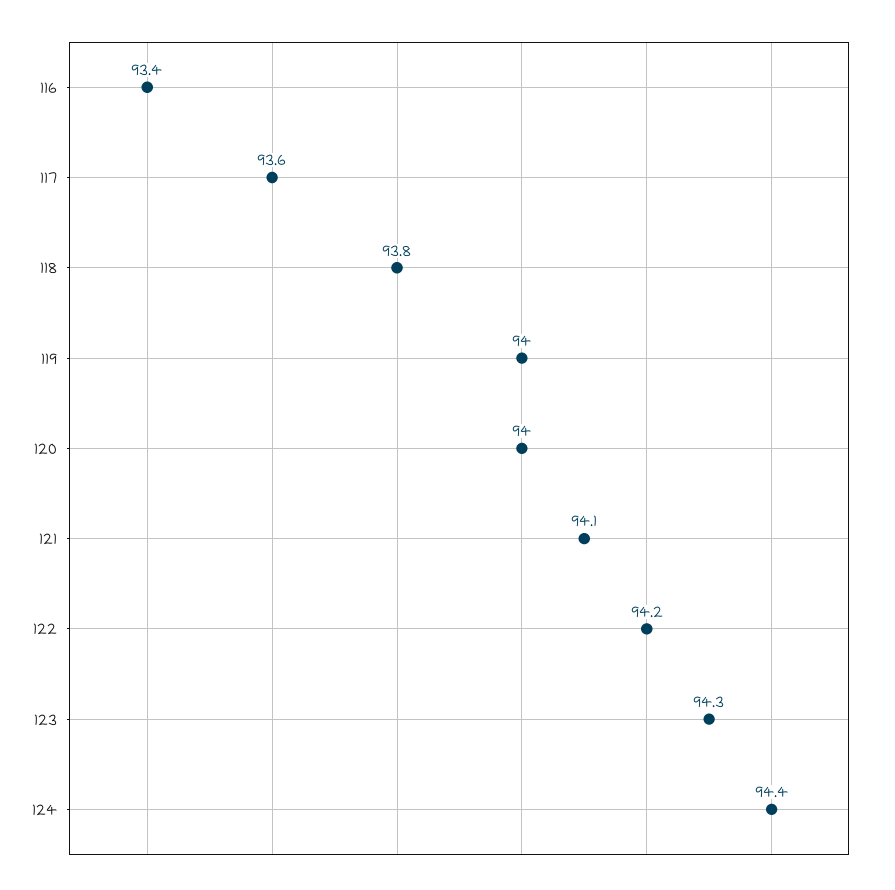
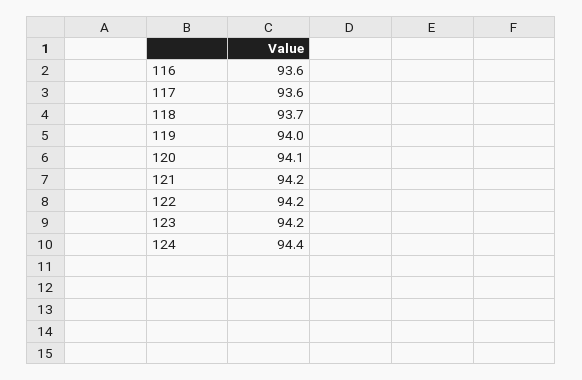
116: 93.4 -> 93.6
118: 93.8 -> 93.7
120: 94 -> 94.1
121: 94.1 -> 94.2
123: 94.3 -> 94.2

